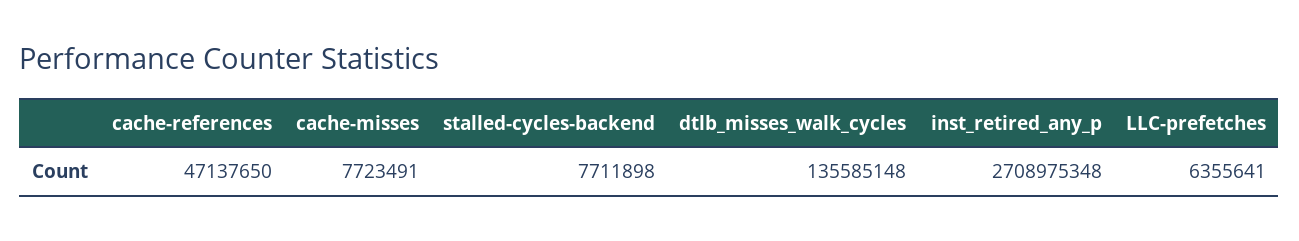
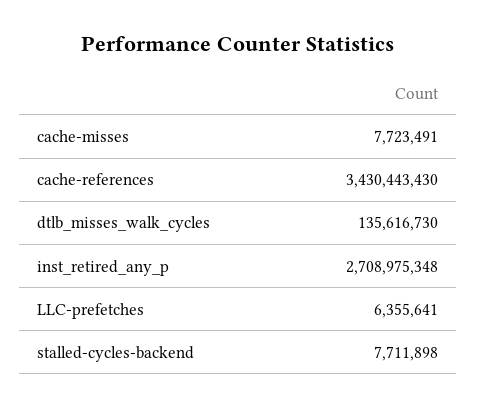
cache-references: 47137650 -> 3430443430
dtlb_misses_walk_cycles: 135585148 -> 135616730

